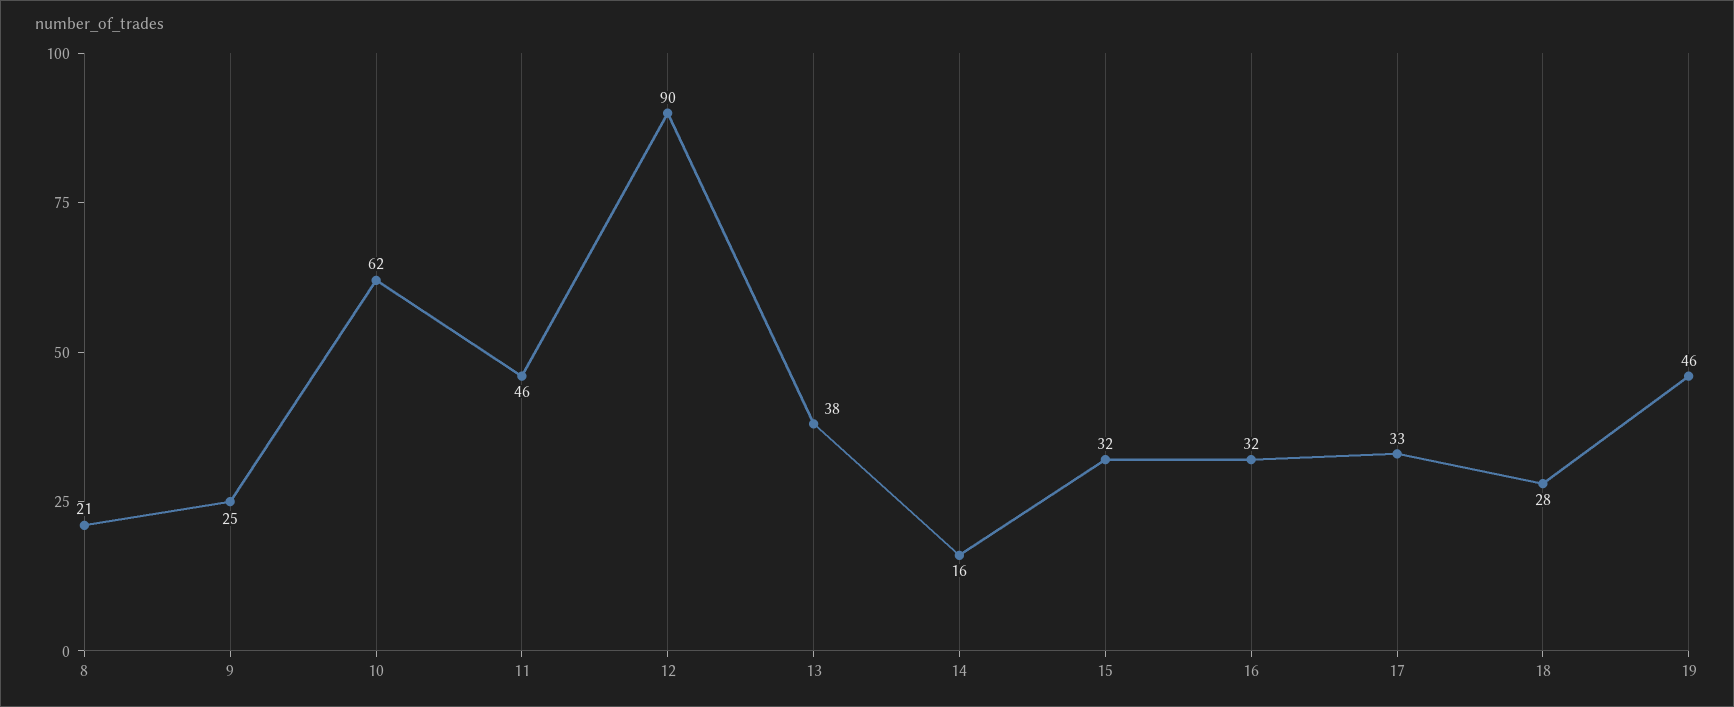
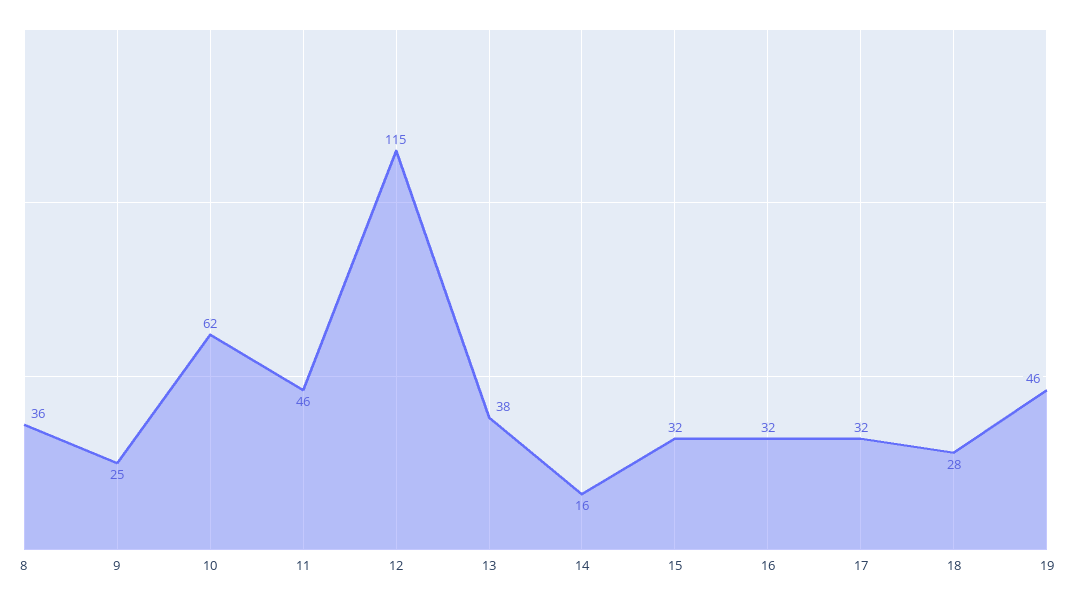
8: 21 -> 36
12: 90 -> 115
17: 33 -> 32

